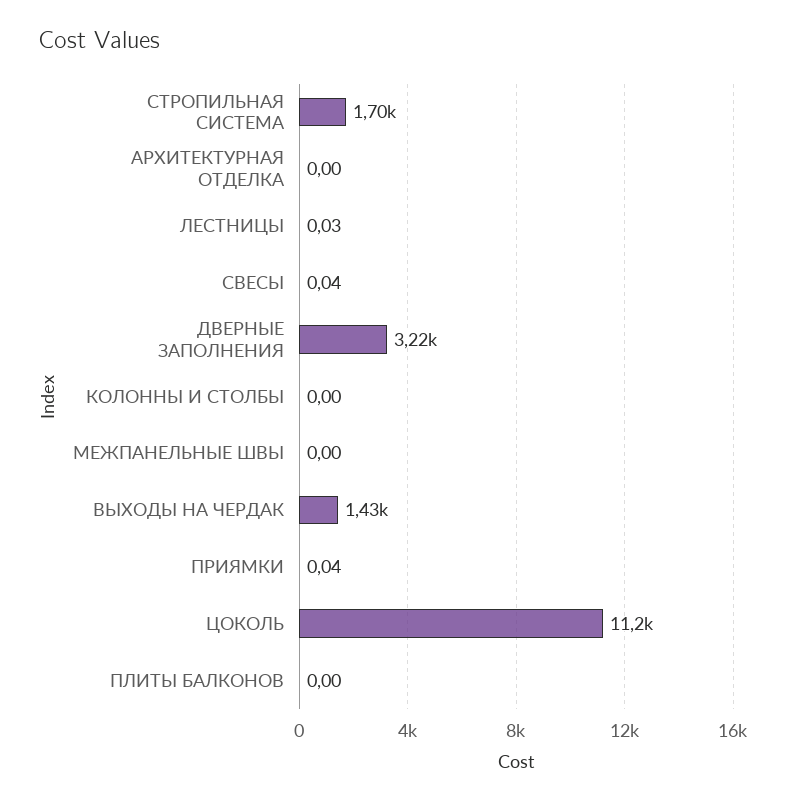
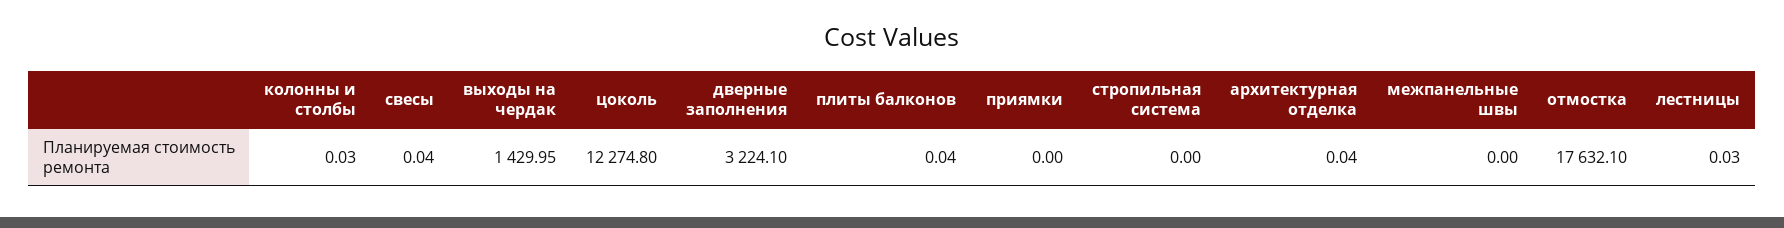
СТРОПИЛЬНАЯ СИСТЕМА: 1700 -> 0
АРХИТЕКТУРНАЯ ОТДЕЛКА: 0 -> 0.04
КОЛОННЫ И СТОЛБЫ: 0 -> 0.03
ПРИЯМКИ: 0.04 -> 0
ЦОКОЛЬ: 11200 -> 12274.8
ПЛИТЫ БАЛКОНОВ: 0 -> 0.04
отмостка: none -> 17632.1

